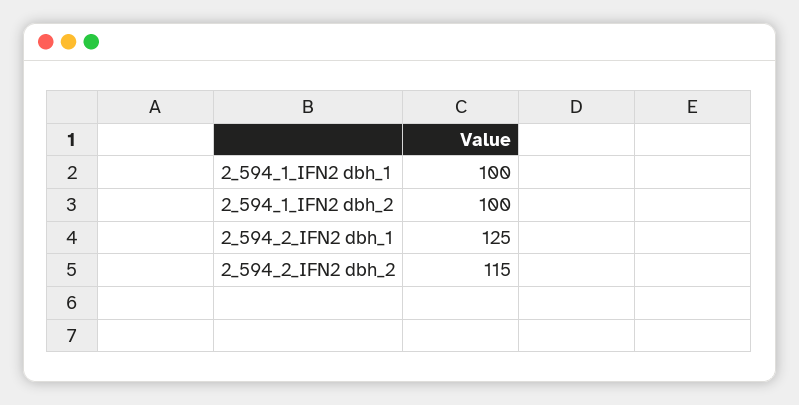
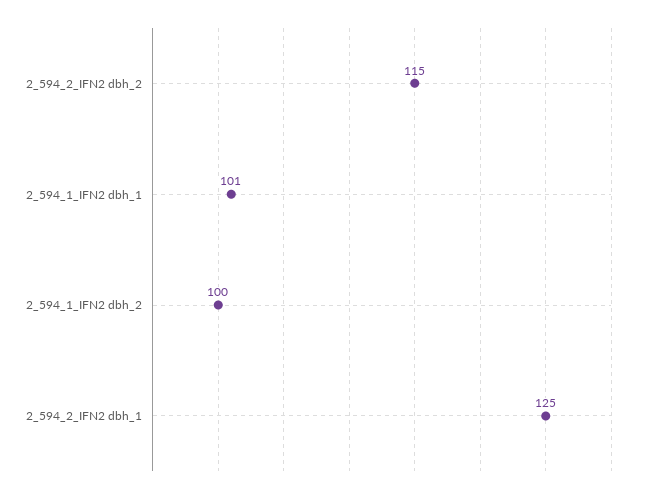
2_594_1_IFN2 dbh_1: 100 -> 101

